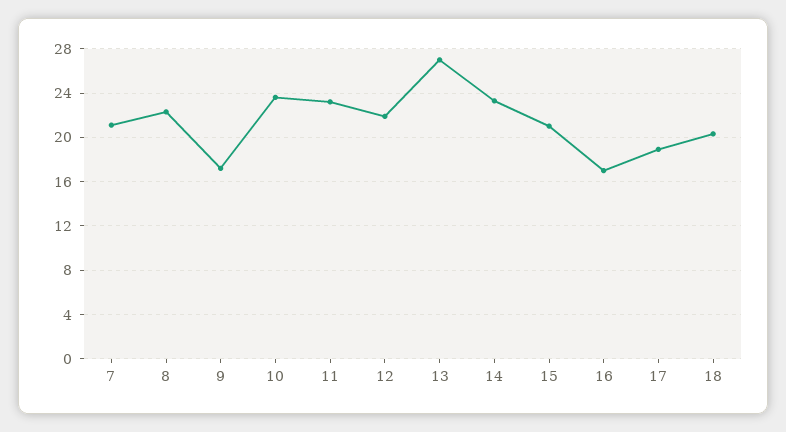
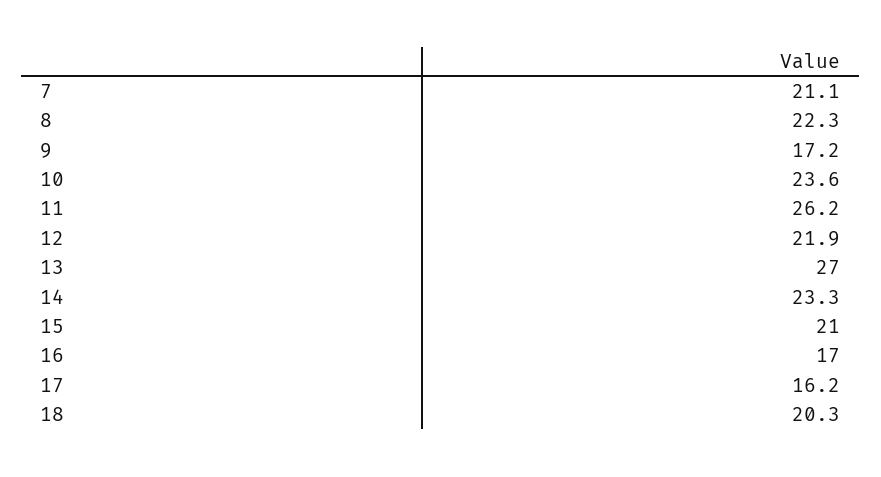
11: 23 -> 26.2
17: 19 -> 16.2

